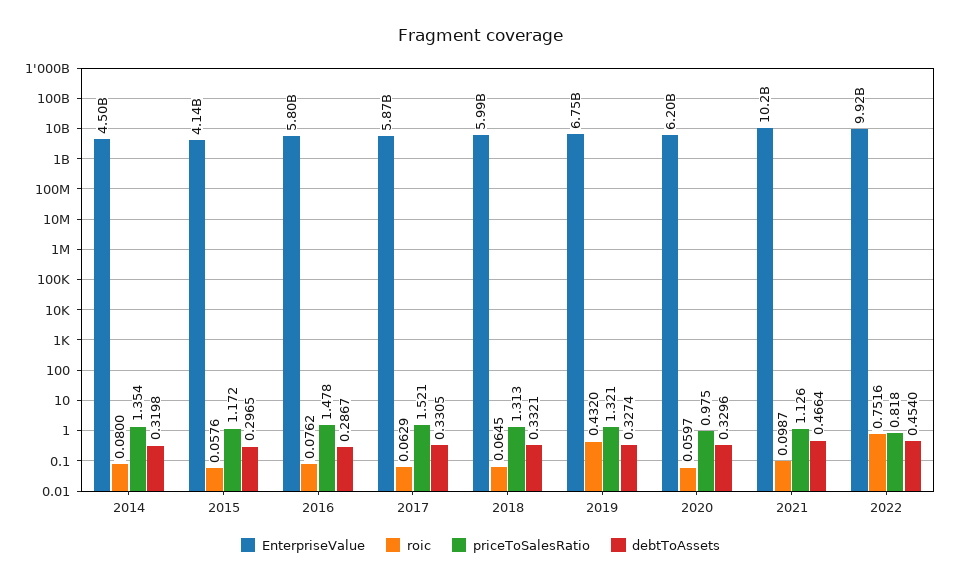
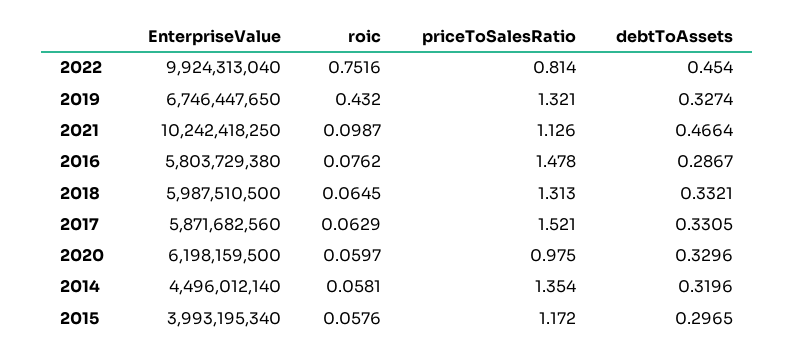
roic, 2014: 0.08 -> 0.0581
debtToAssets, 2014: 0.3198 -> 0.3196
EnterpriseValue, 2015: 4140000000 -> 3993195340
priceToSalesRatio, 2022: 0.818 -> 0.814

